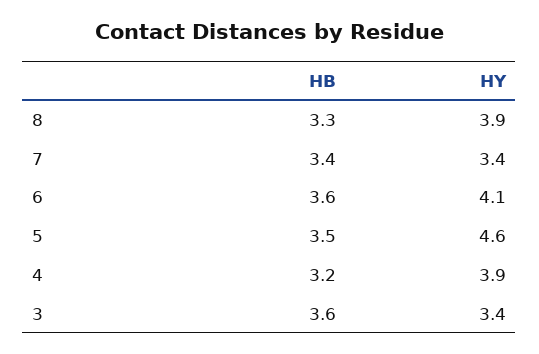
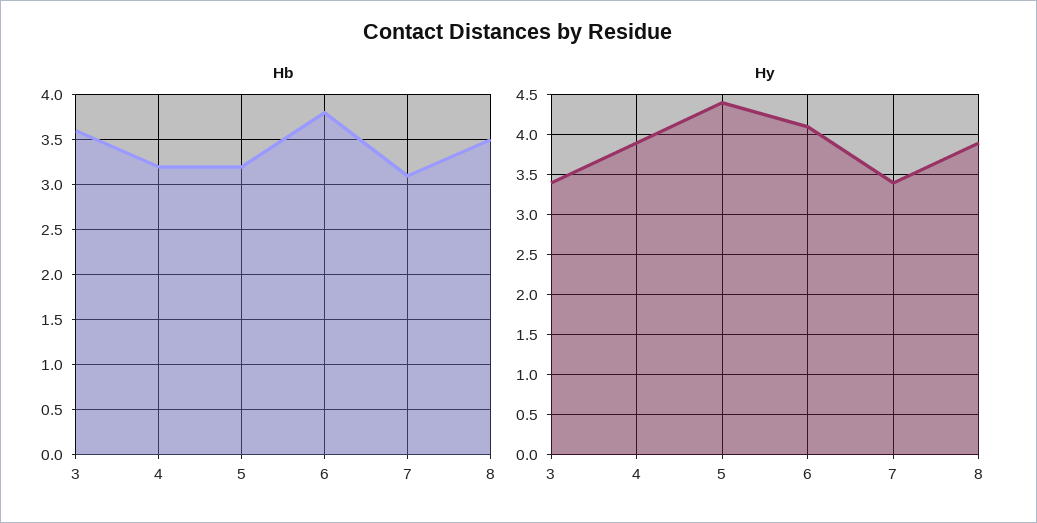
HB, 8: 3.3 -> 3.5
HB, 7: 3.4 -> 3.1
HB, 6: 3.6 -> 3.8
HB, 5: 3.5 -> 3.2
HY, 5: 4.6 -> 4.4

